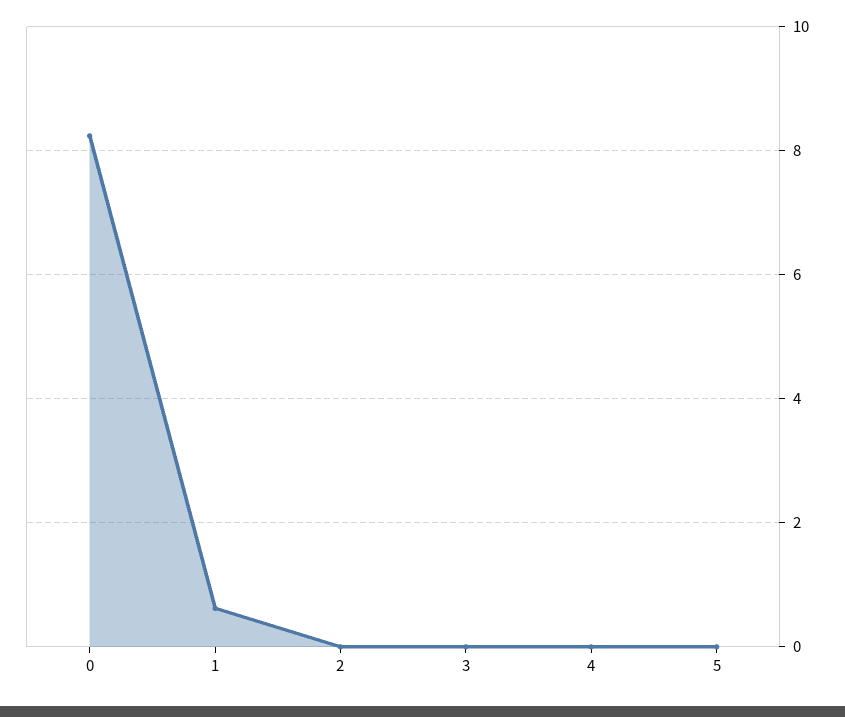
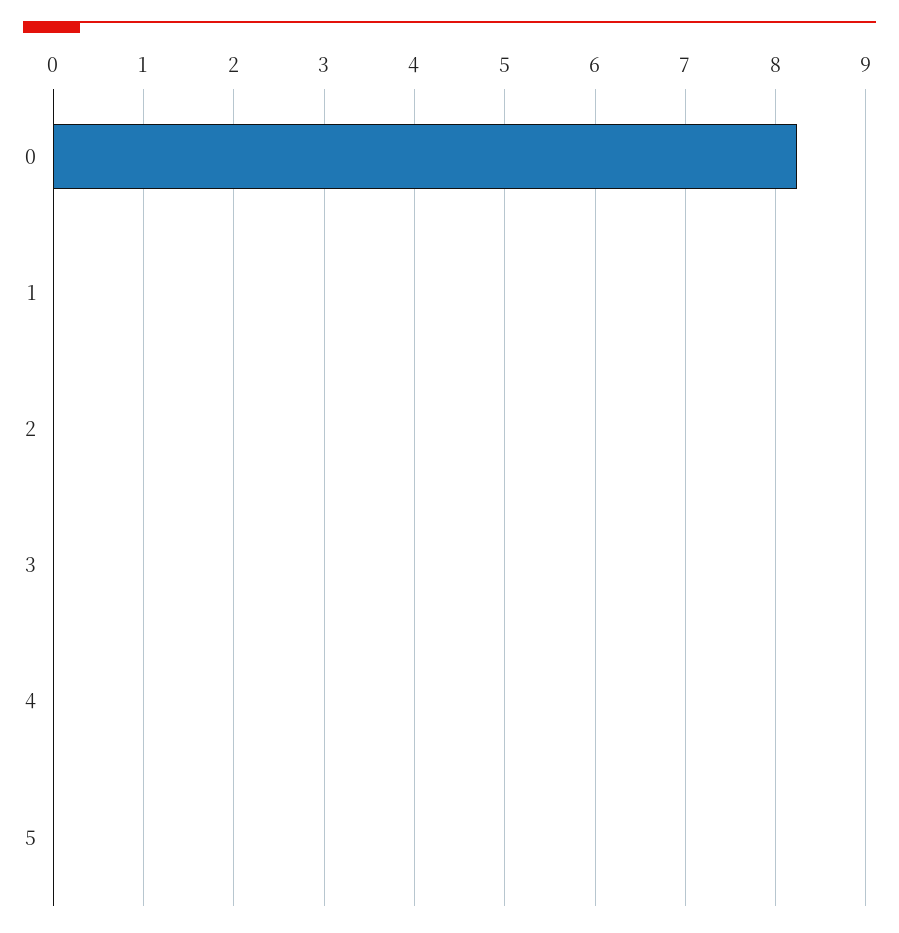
1: 0.6 -> 0

